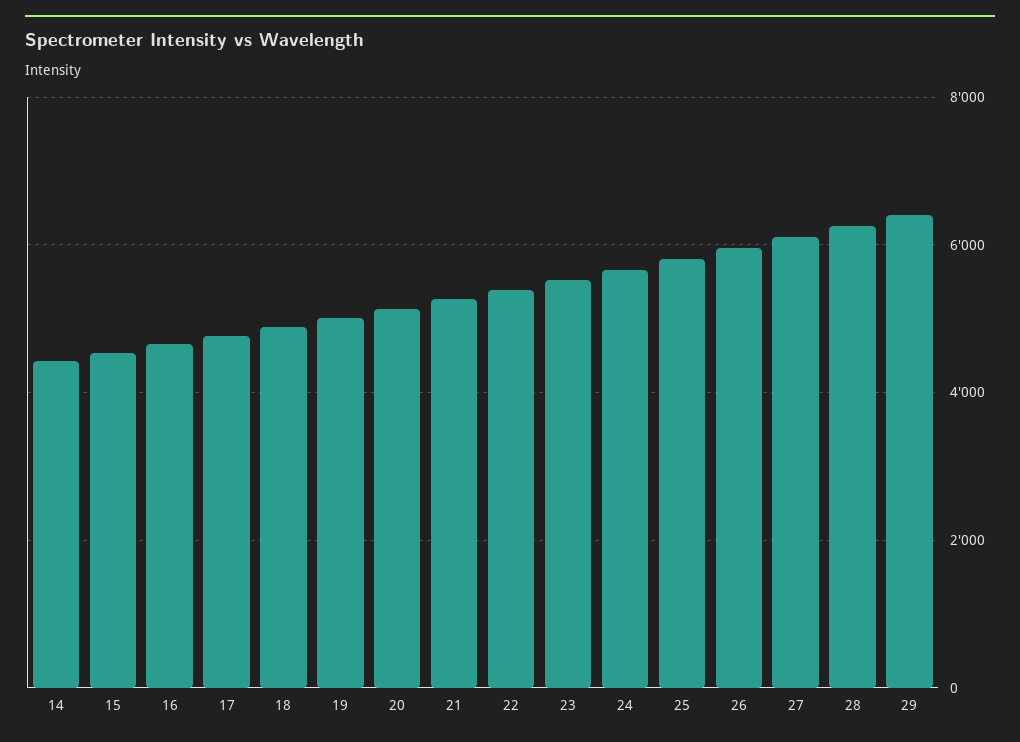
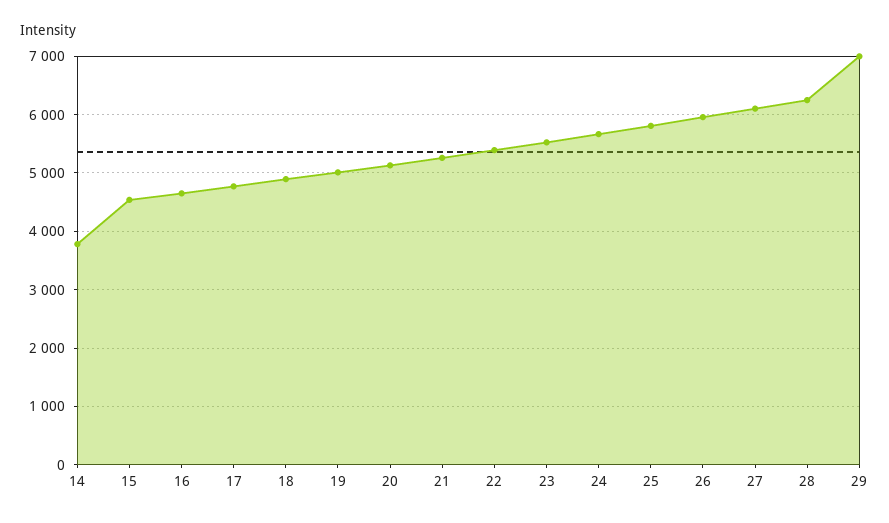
14: 4400 -> 3800
29: 6400 -> 7000

